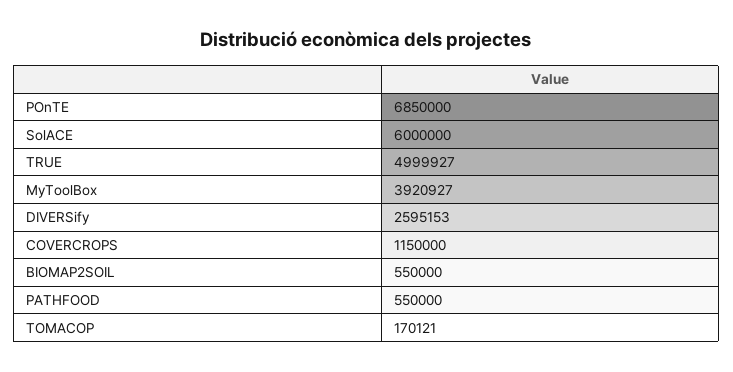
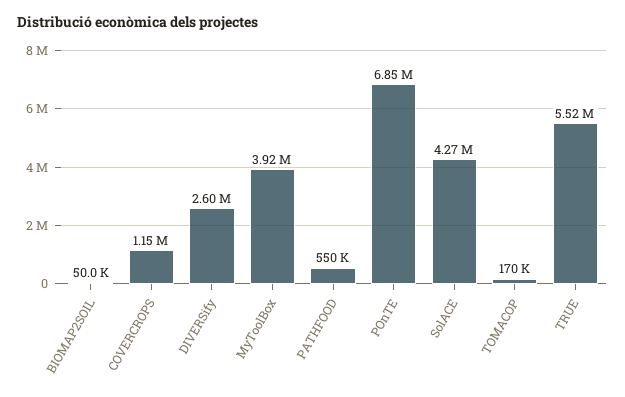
SolACE: 6000000 -> 4270000
TRUE: 4999927 -> 5520000
BIOMAP2SOIL: 550000 -> 50000

